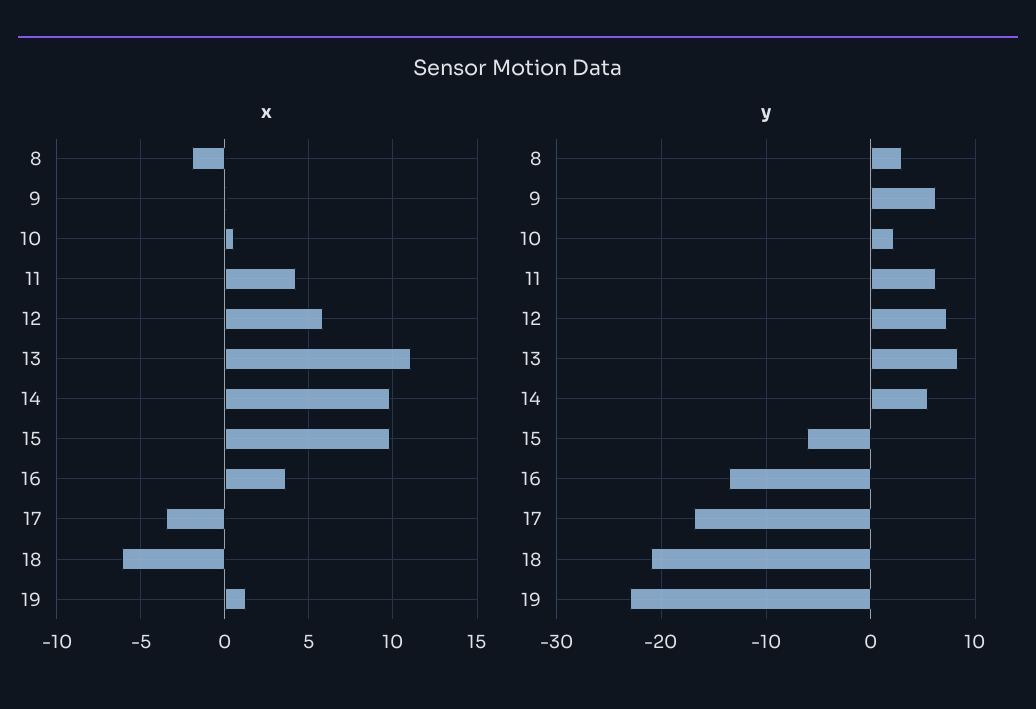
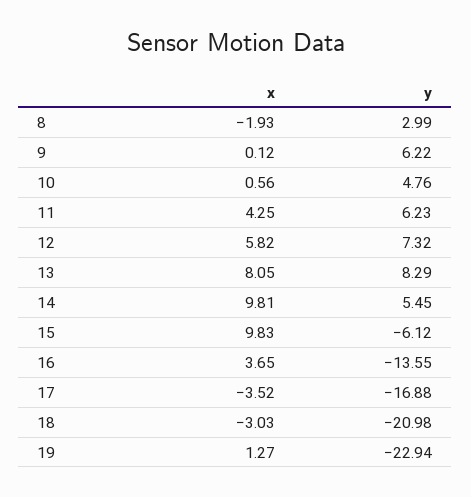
x, 13: 11 -> 8.05
x, 18: -6 -> -3.03
y, 10: 2 -> 4.76

